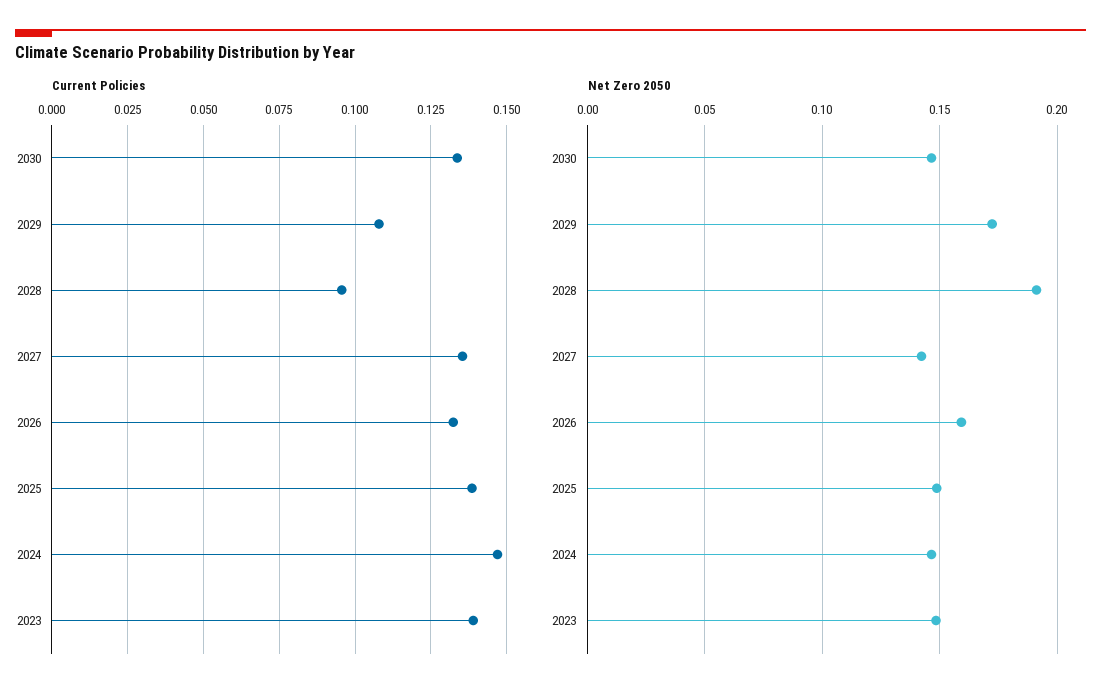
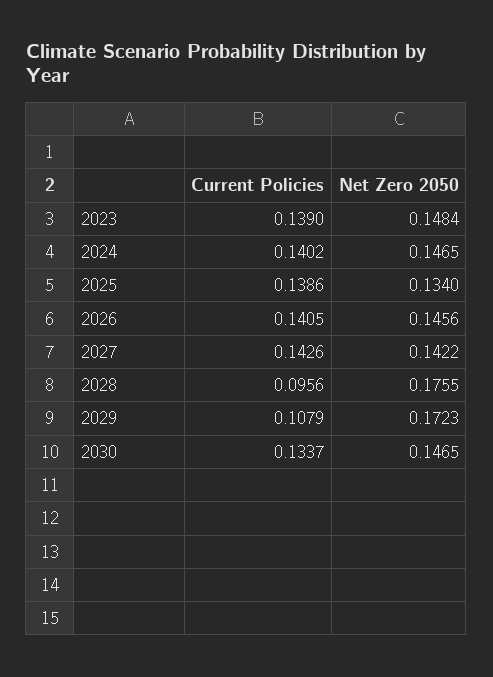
Current Policies, 2027: 0.135 -> 0.1426
Current Policies, 2026: 0.1325 -> 0.1405
Current Policies, 2024: 0.1475 -> 0.1402
Net Zero 2050, 2028: 0.19 -> 0.1755
Net Zero 2050, 2026: 0.16 -> 0.1456
Net Zero 2050, 2025: 0.15 -> 0.134

